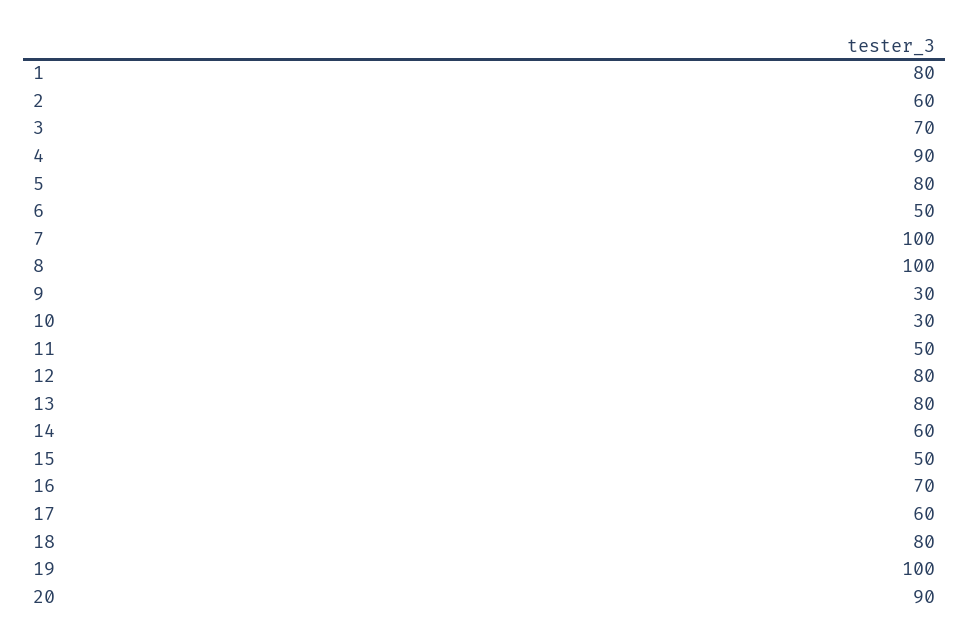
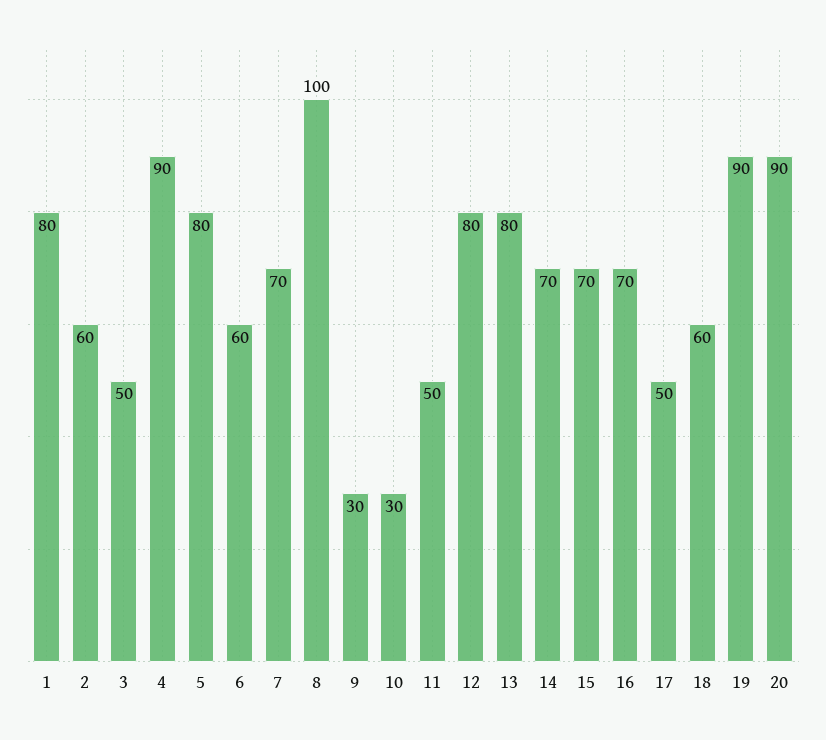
3: 70 -> 50
6: 50 -> 60
7: 100 -> 70
14: 60 -> 70
15: 50 -> 70
17: 60 -> 50
18: 80 -> 60
19: 100 -> 90

